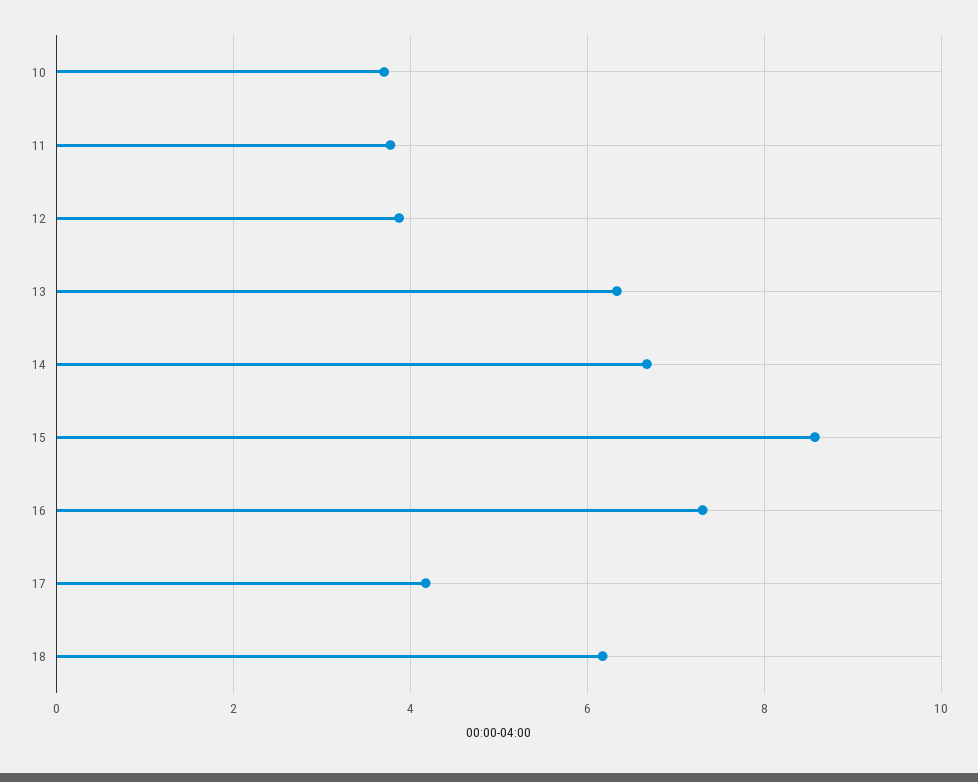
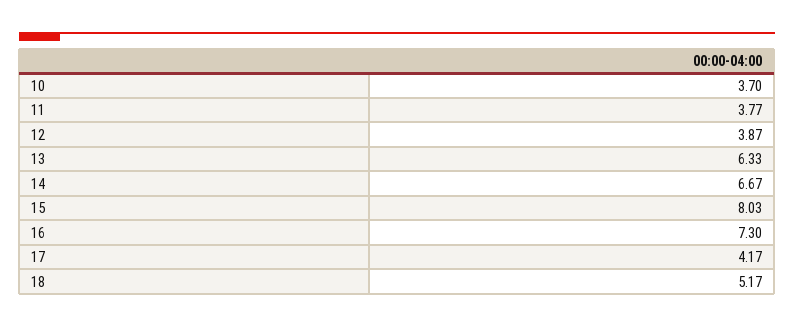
15: 8.6 -> 8.03
18: 6.2 -> 5.17

